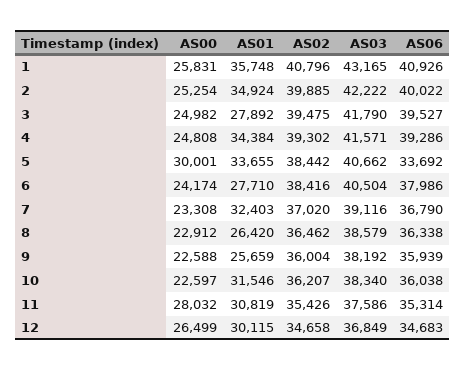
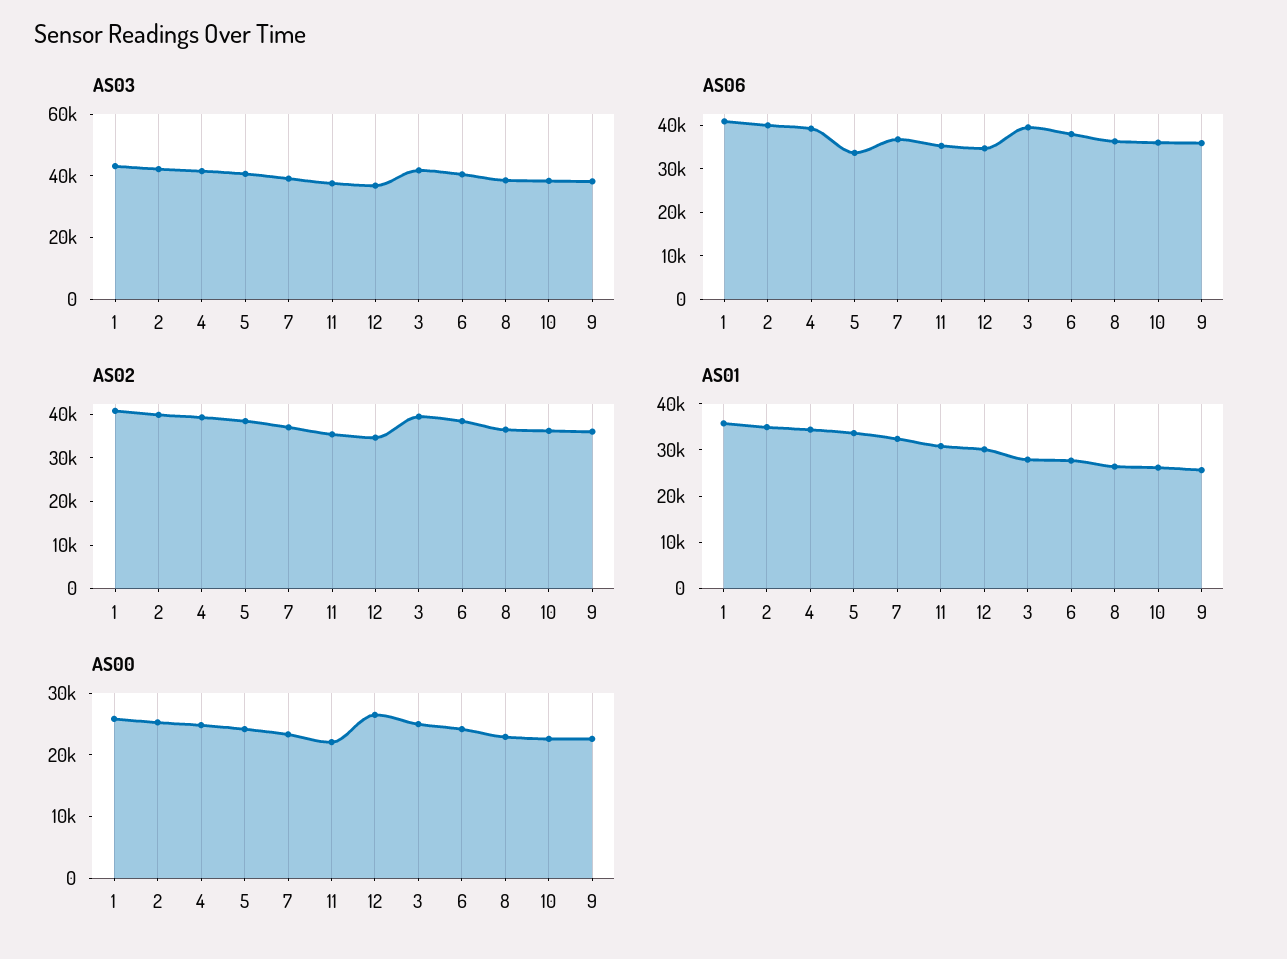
AS00, 5: 30001 -> 24000
AS01, 10: 31546 -> 26000
AS00, 11: 28032 -> 22000

